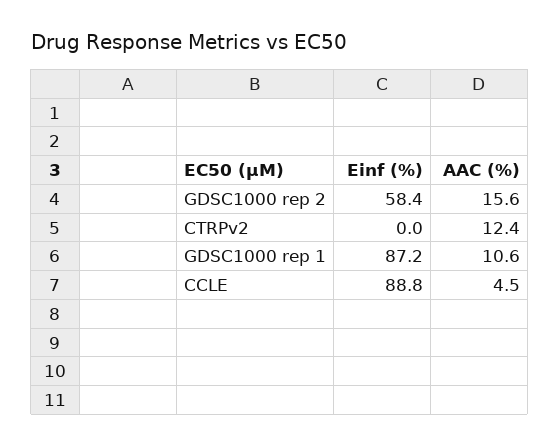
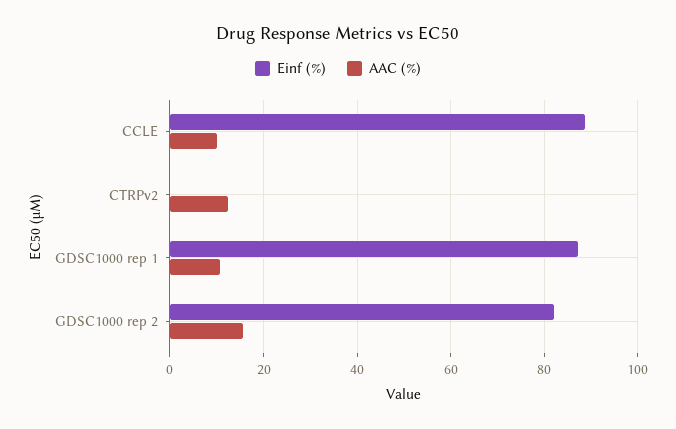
Einf (%), GDSC1000 rep 2: 58.4 -> 82
AAC (%), CCLE: 4.5 -> 10

